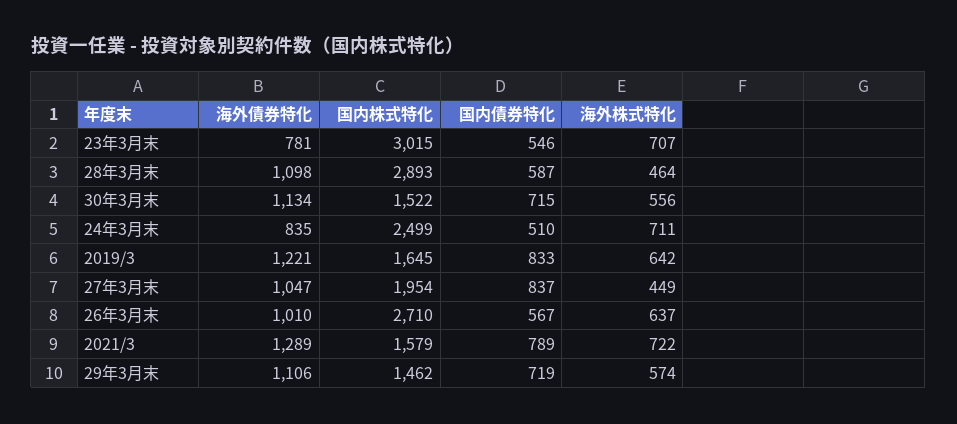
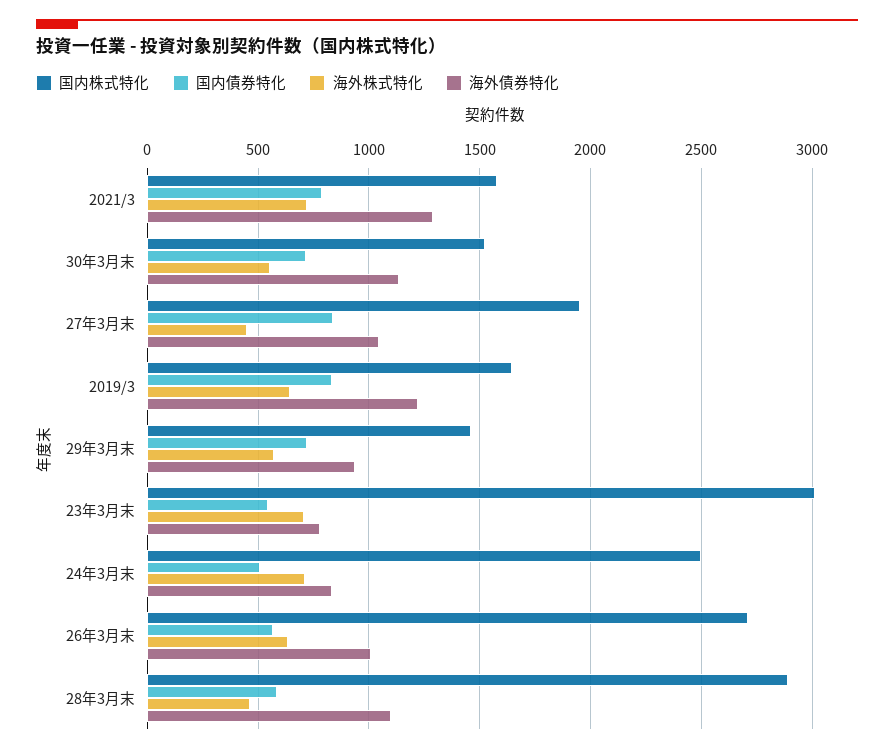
海外債券特化, 29年3月末: 1106 -> 950

